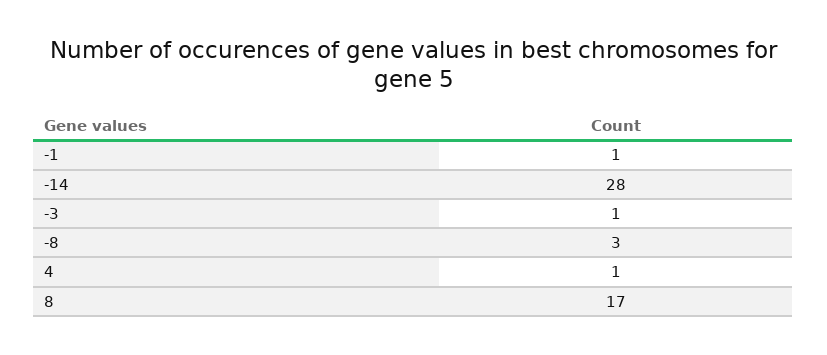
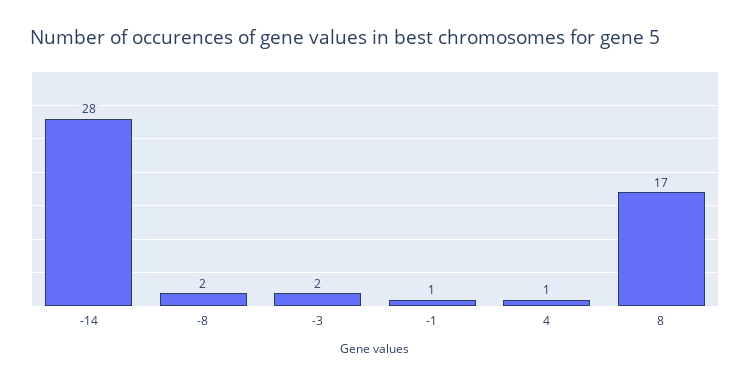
-3: 1 -> 2
-8: 3 -> 2

